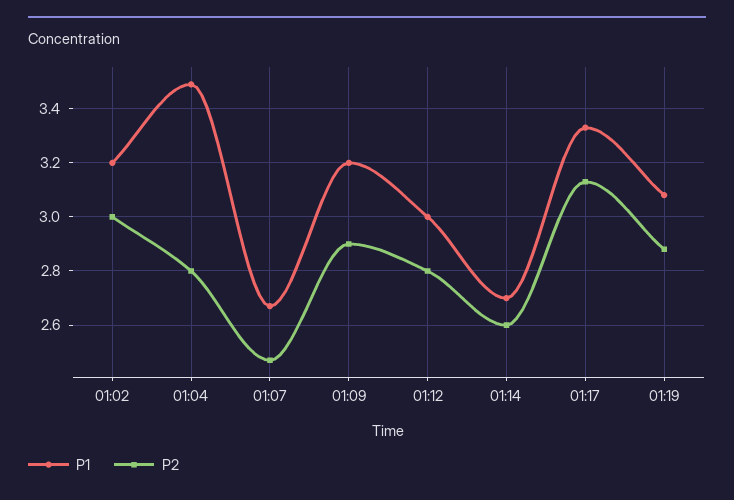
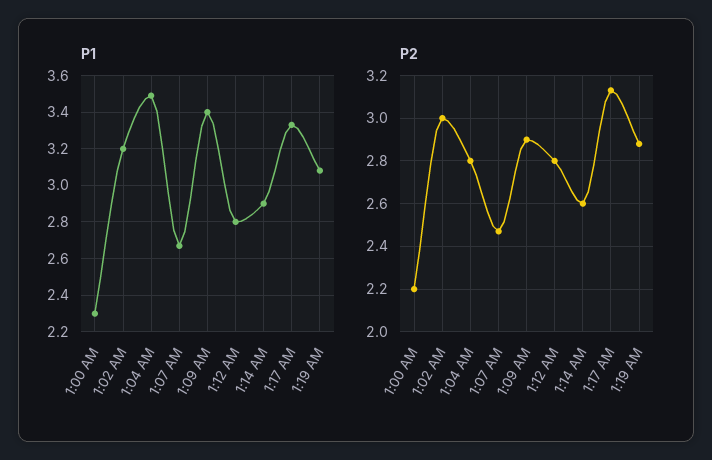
P1, 01:09: 3.2 -> 3.4
P1, 01:12: 3 -> 2.8
P1, 01:14: 2.7 -> 2.9
P1, 1:00 AM: none -> 2.3
P2, 1:00 AM: none -> 2.2

